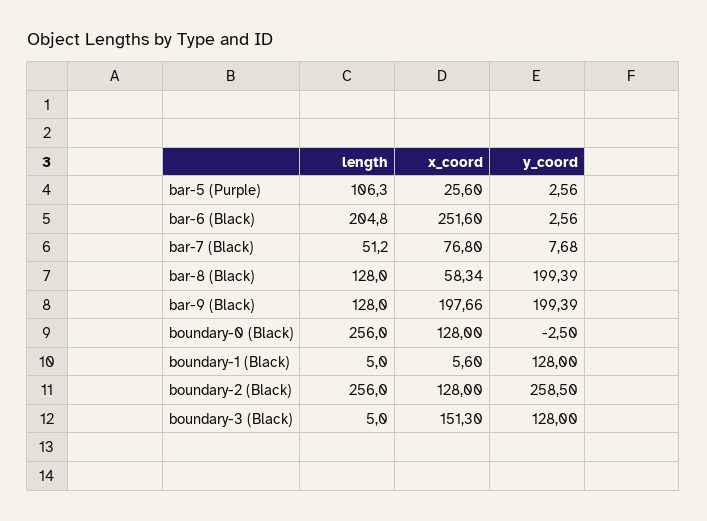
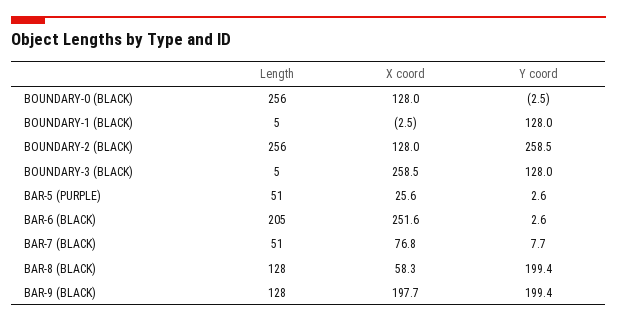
length, bar-5 (Purple): 106.3 -> 51
x_coord, boundary-1 (Black): 5.6 -> -2.5
x_coord, boundary-3 (Black): 151.3 -> 258.5

